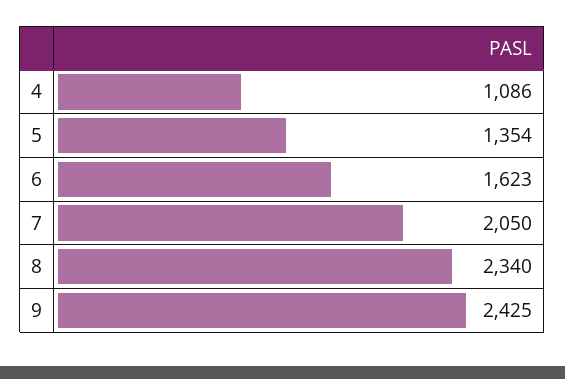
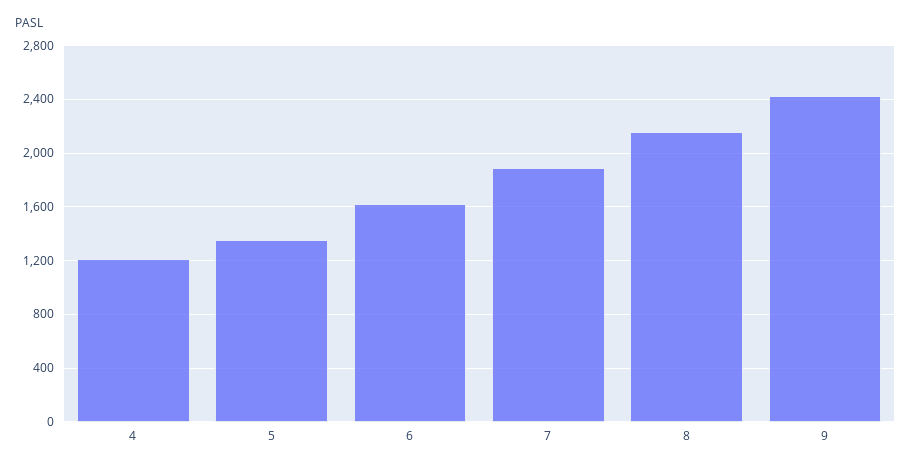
4: 1086 -> 1200
7: 2050 -> 1900
8: 2340 -> 2150

